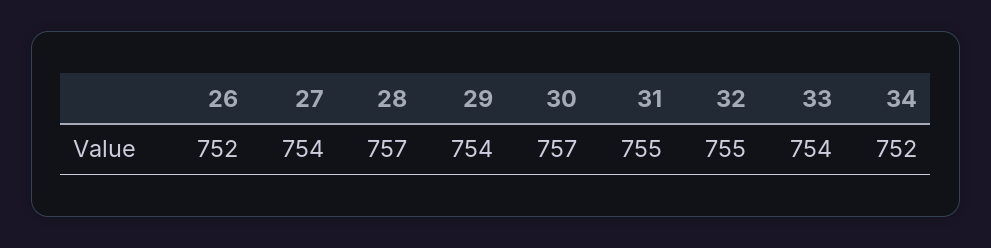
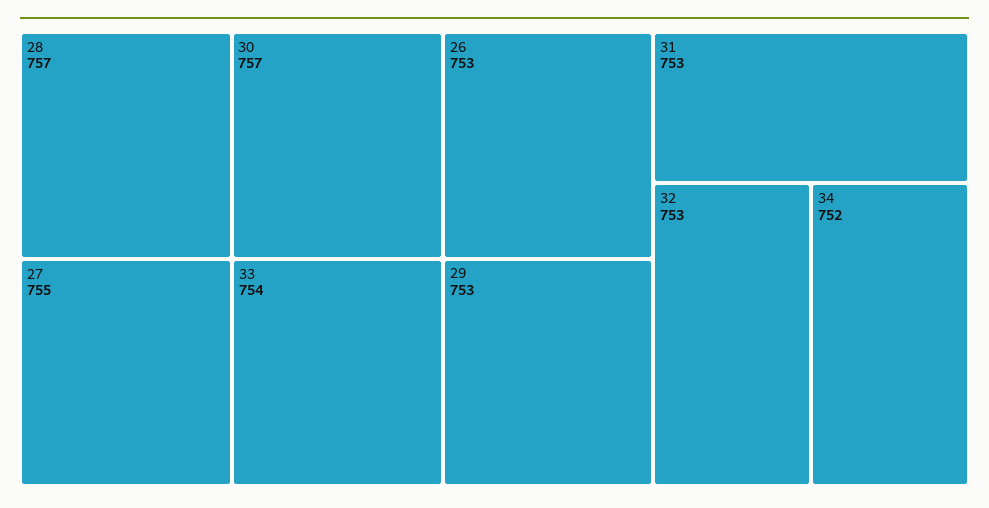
26: 752 -> 753
27: 754 -> 755
29: 754 -> 753
31: 755 -> 753
32: 755 -> 753

